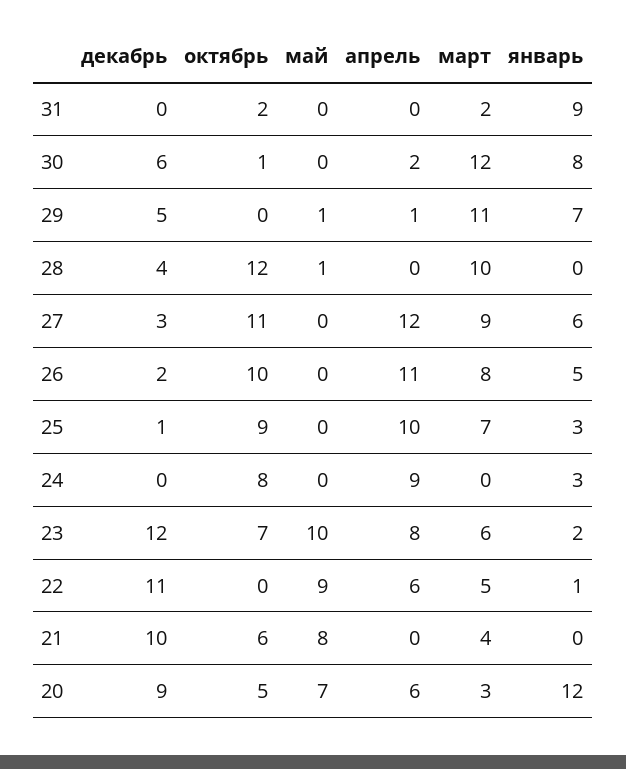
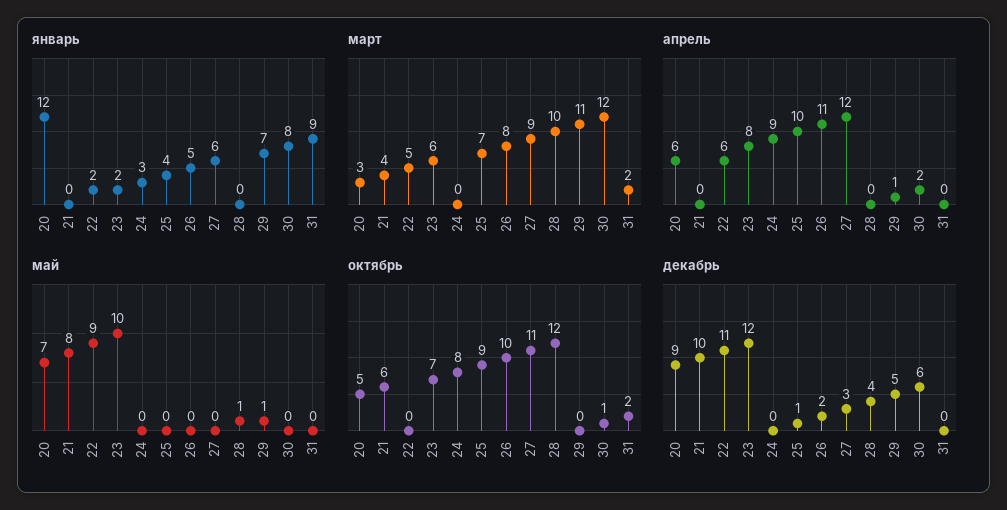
январь, 25: 3 -> 4
январь, 22: 1 -> 2

